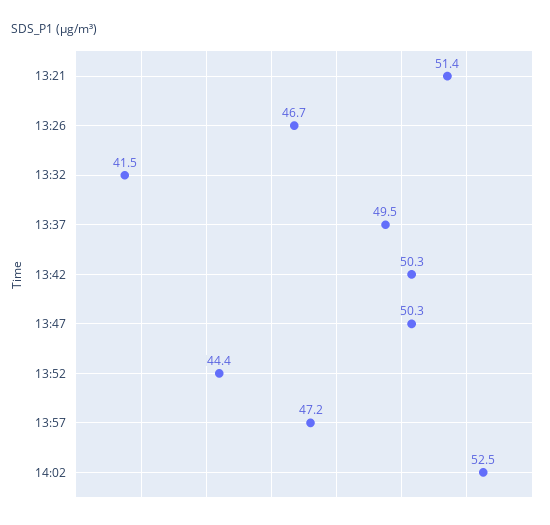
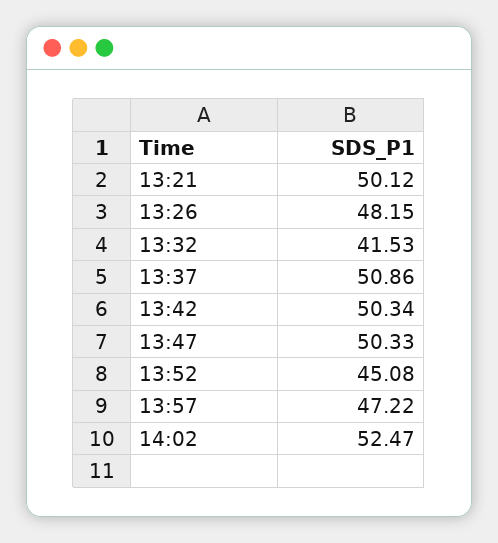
13:21: 51.4 -> 50.12
13:26: 46.7 -> 48.15
13:37: 49.5 -> 50.86
13:52: 44.4 -> 45.08

